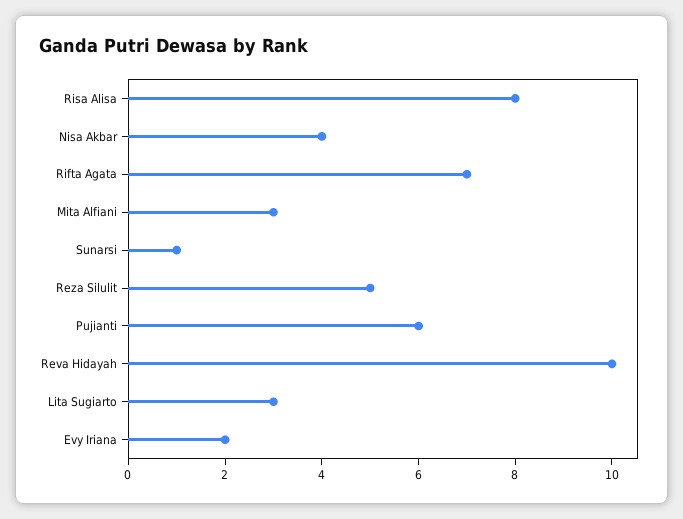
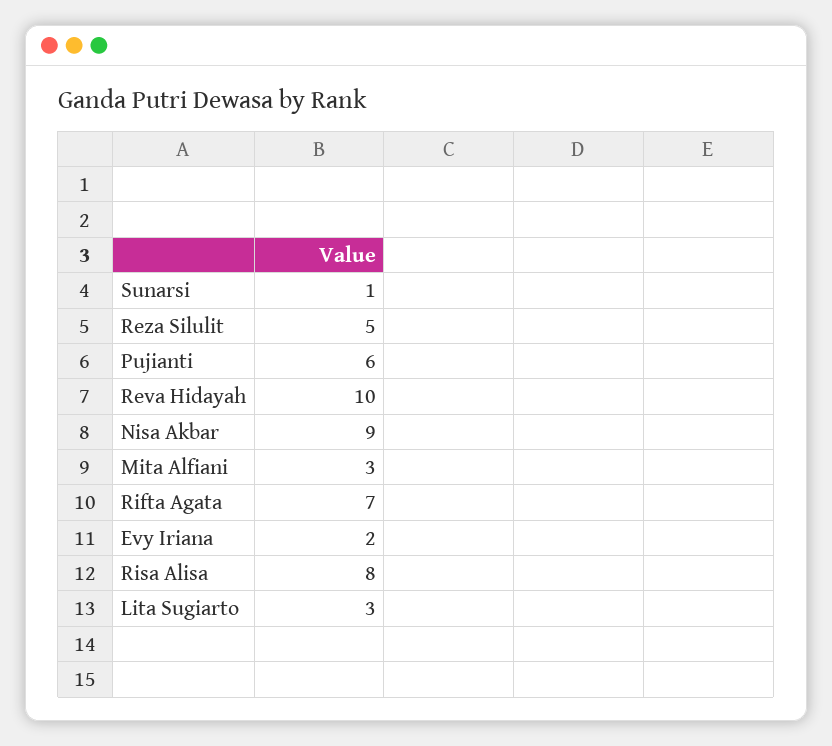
Nisa Akbar: 4 -> 9

